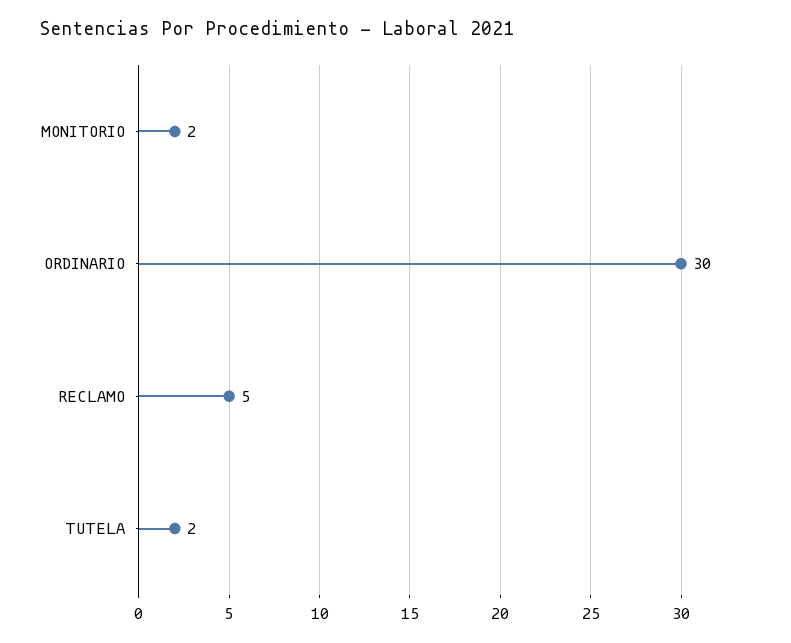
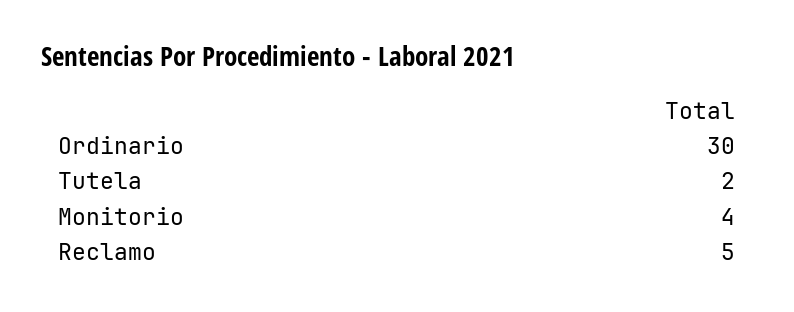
MONITORIO: 2 -> 4

